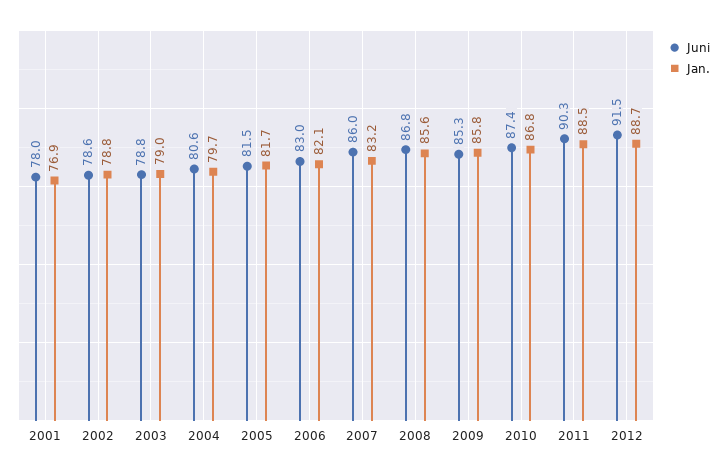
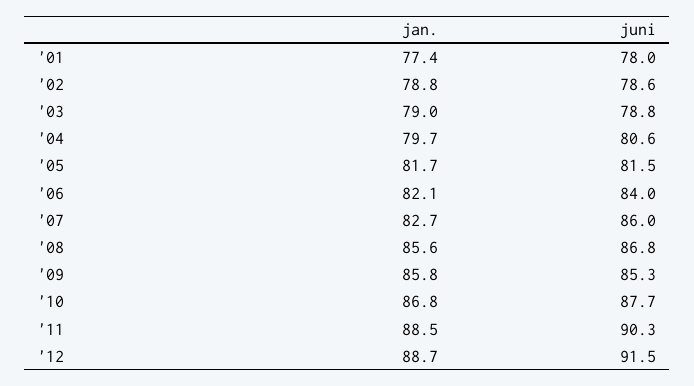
Jan., 2001: 76.9 -> 77.4
Juni, 2006: 83 -> 84
Jan., 2007: 83.2 -> 82.7
Juni, 2010: 87.4 -> 87.7

